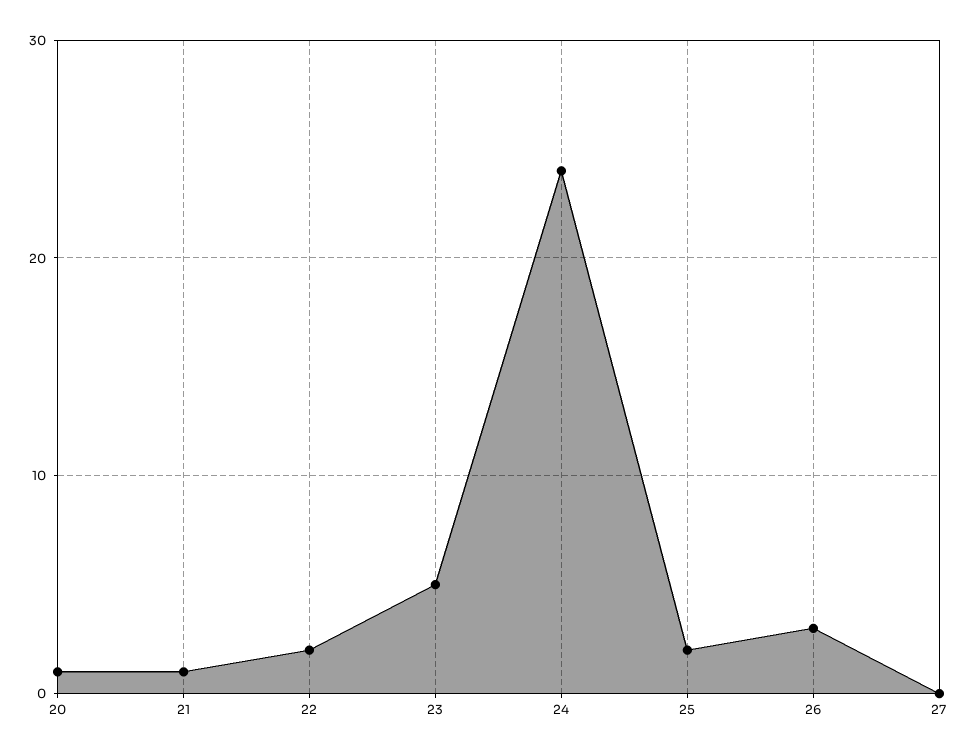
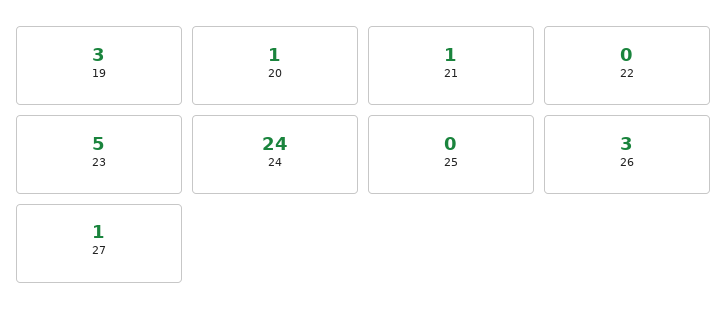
22: 2 -> 0
25: 2 -> 0
27: 0 -> 1
19: none -> 3

